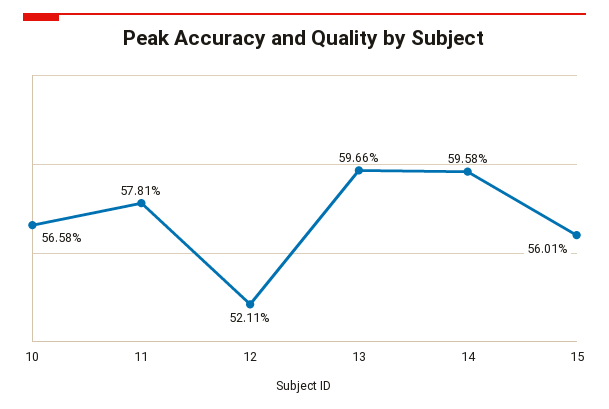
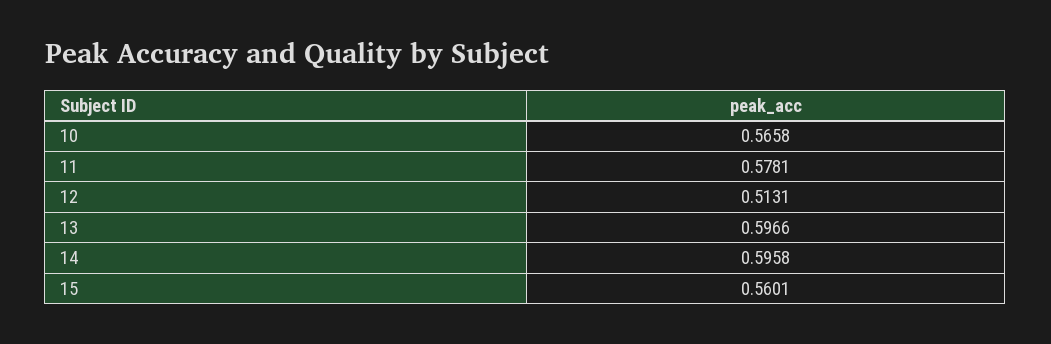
12: 0.5211 -> 0.5131

